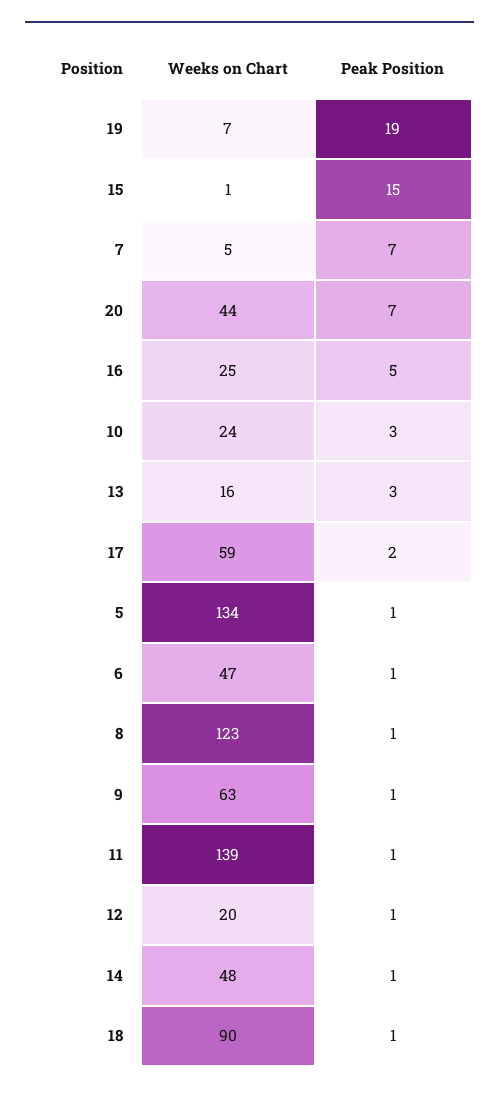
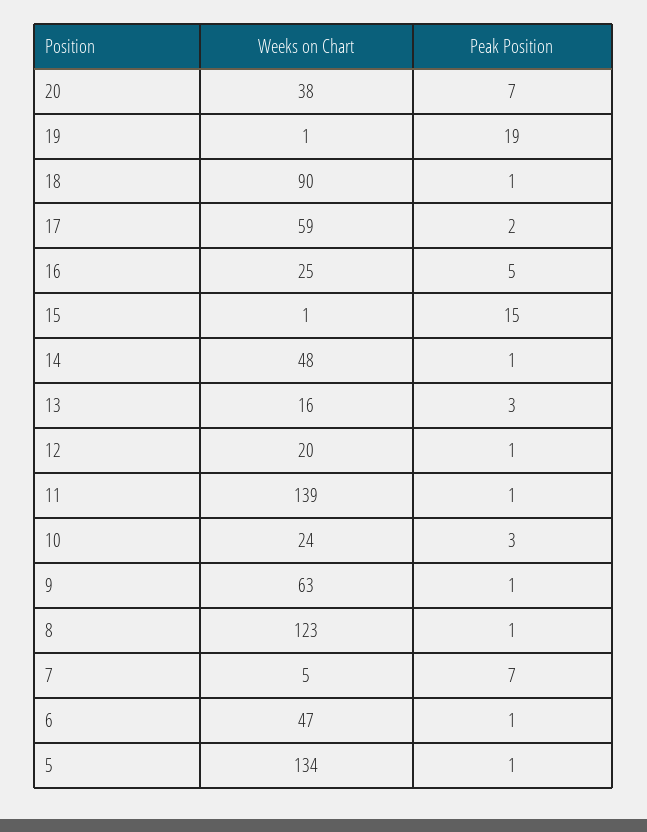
Weeks on Chart, 19: 7 -> 1
Weeks on Chart, 20: 44 -> 38

